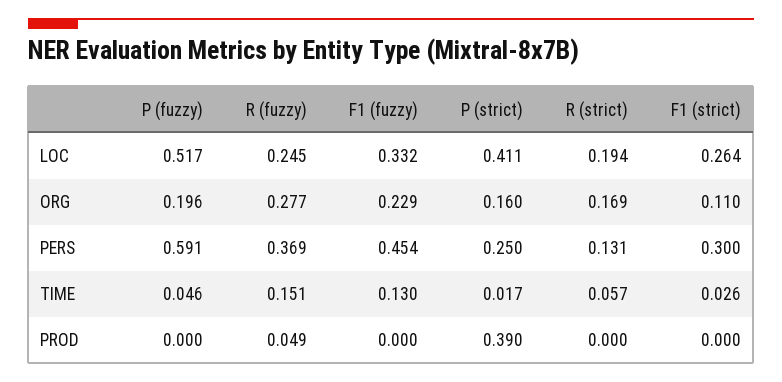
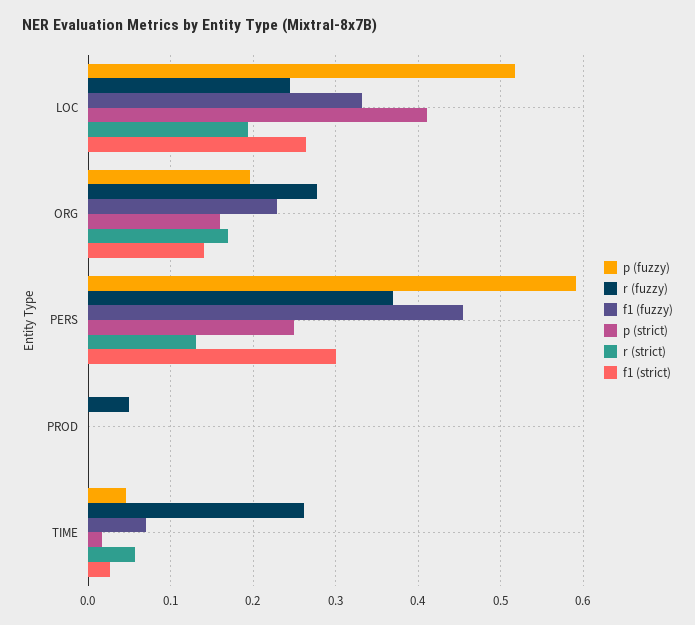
F1 (strict), ORG: 0.11 -> 0.14
R (fuzzy), TIME: 0.151 -> 0.26
F1 (fuzzy), TIME: 0.13 -> 0.07
P (strict), PROD: 0.39 -> 0

